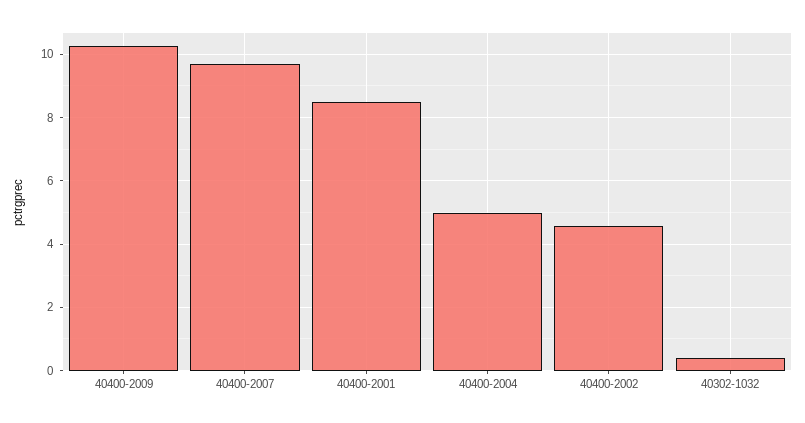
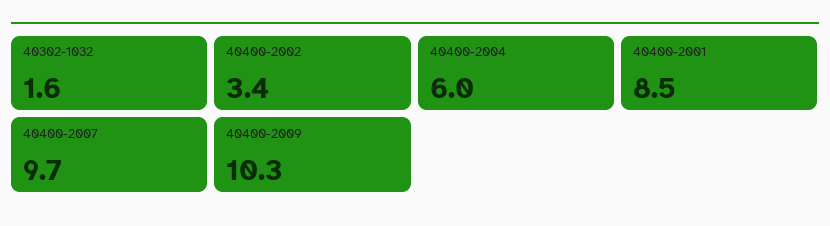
40400-2004: 5 -> 6
40400-2002: 4.6 -> 3.4
40302-1032: 0.4 -> 1.6

